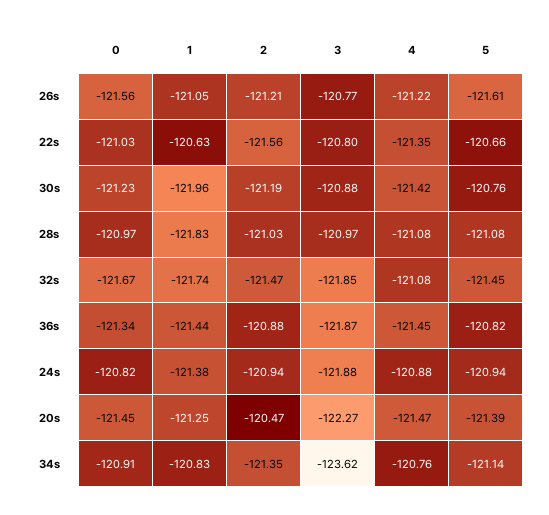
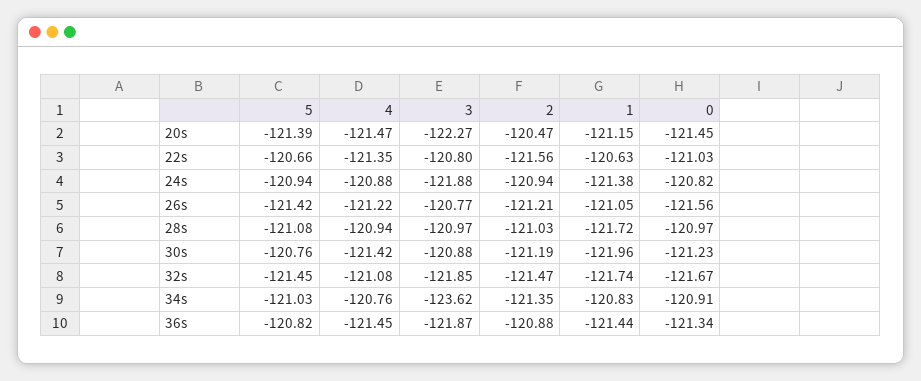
5, 26s: -121.61 -> -121.42
1, 28s: -121.83 -> -121.72
4, 28s: -121.08 -> -120.94
1, 20s: -121.25 -> -121.15
5, 34s: -121.14 -> -121.03

